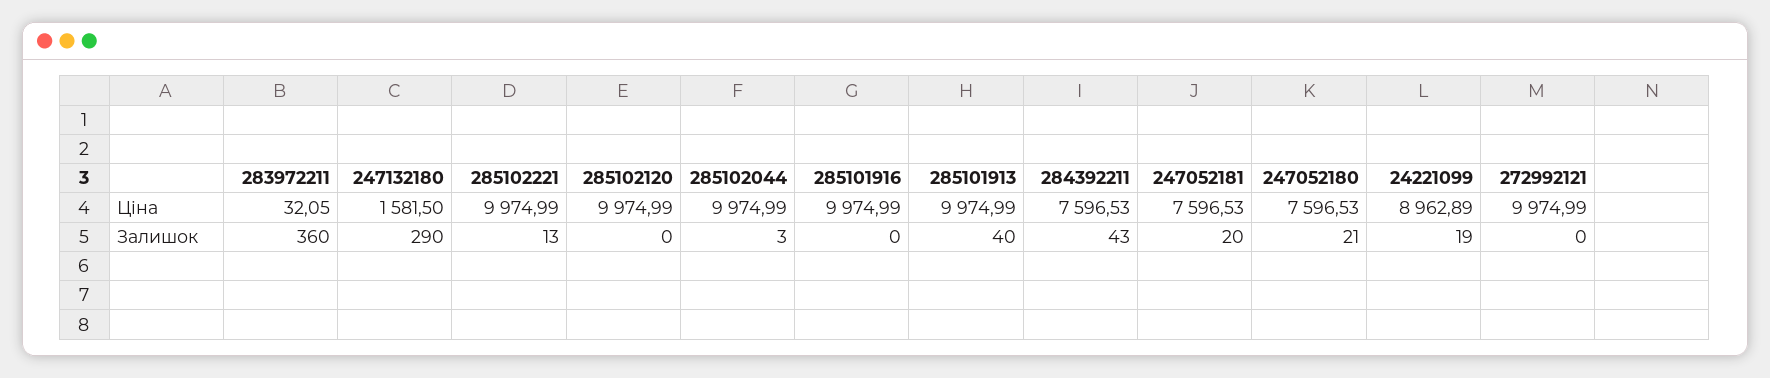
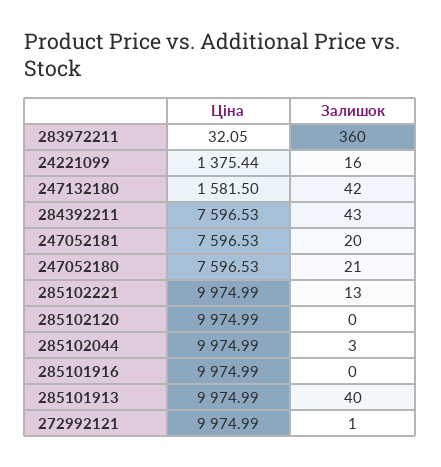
24221099, Ціна: 8962.89 -> 1375.44
247132180, Залишок: 290 -> 42
24221099, Залишок: 19 -> 16
272992121, Залишок: 0 -> 1

